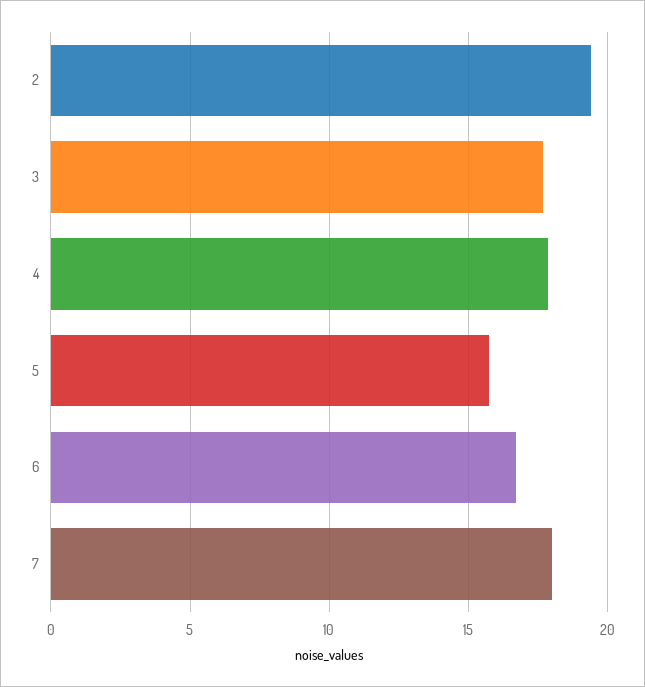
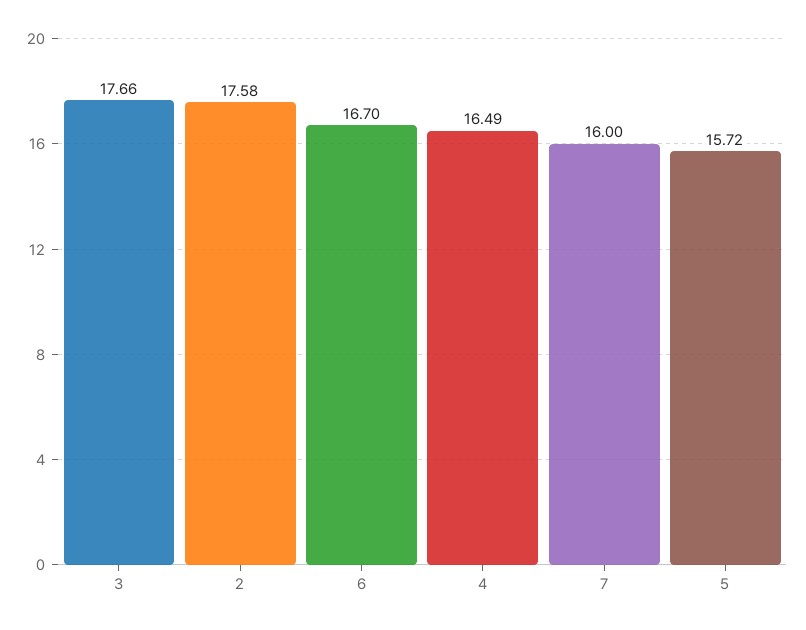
2: 19.5 -> 17.58
4: 18 -> 16.49
7: 18 -> 16

